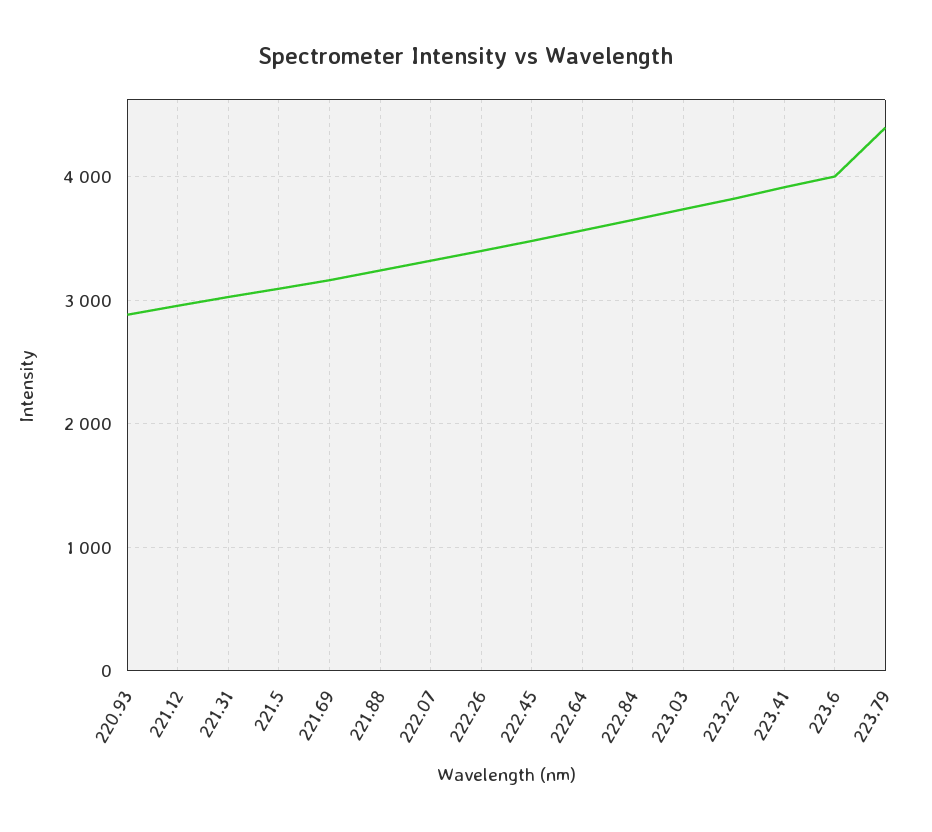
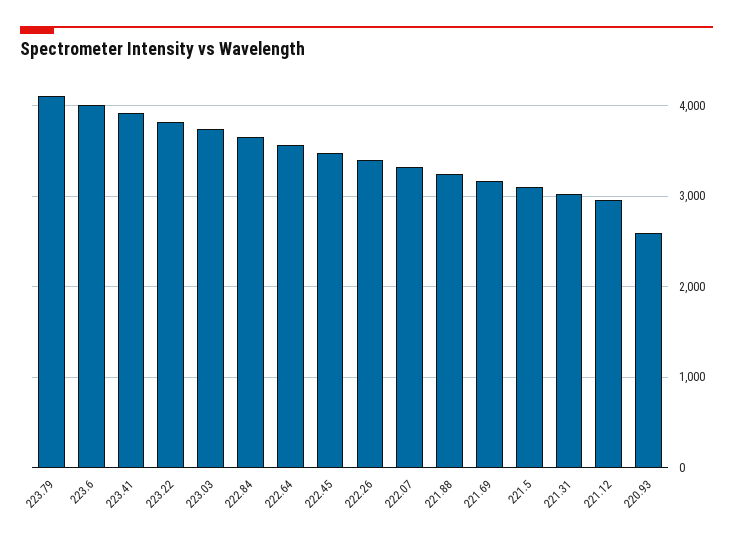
220.93: 2900 -> 2600
223.79: 4400 -> 4100

